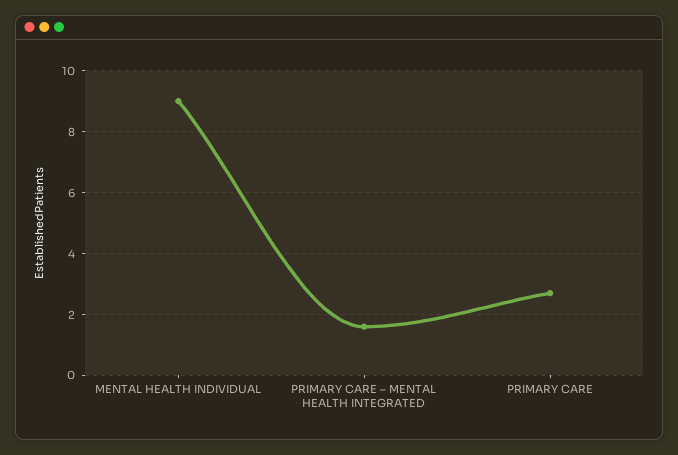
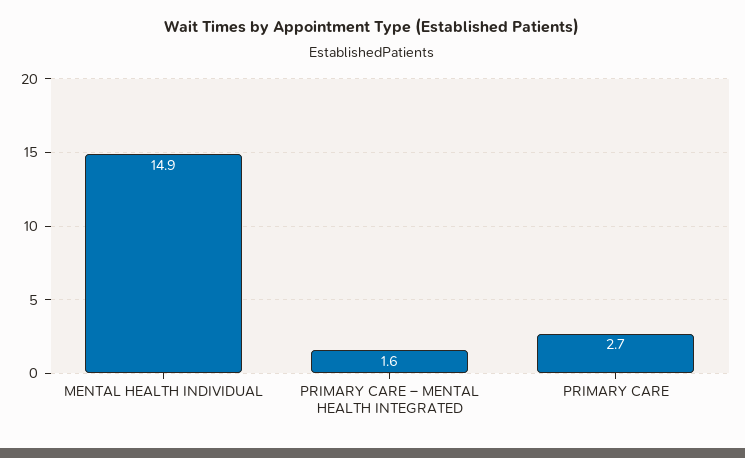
MENTAL HEALTH INDIVIDUAL: 9 -> 14.9

